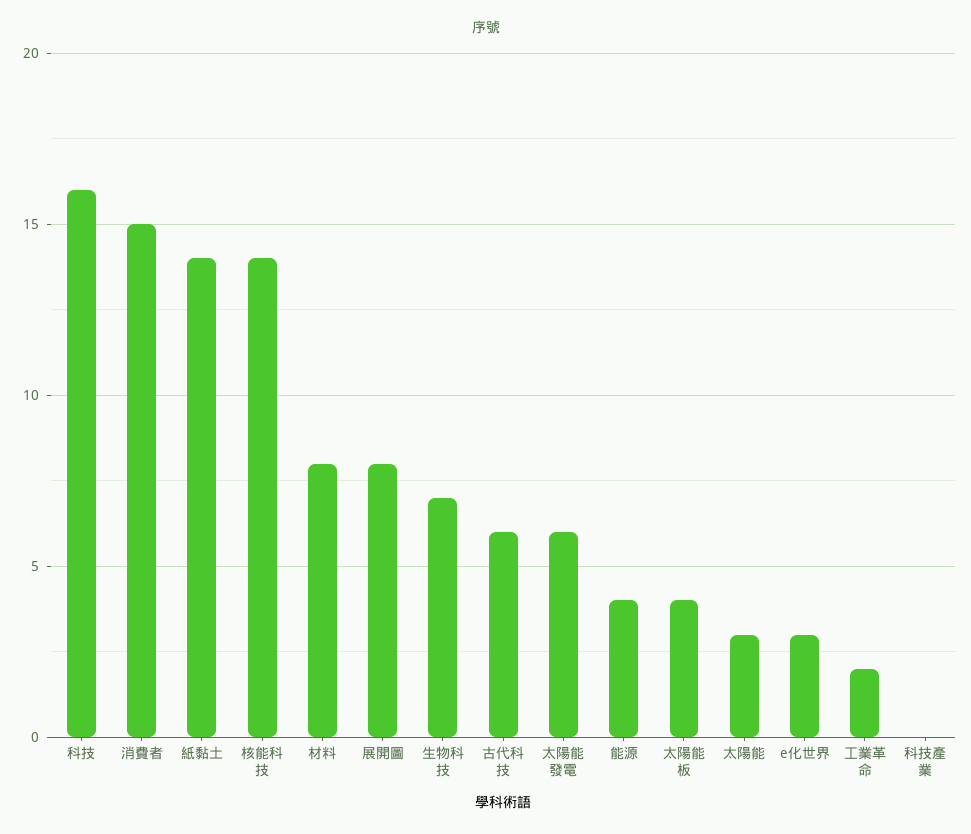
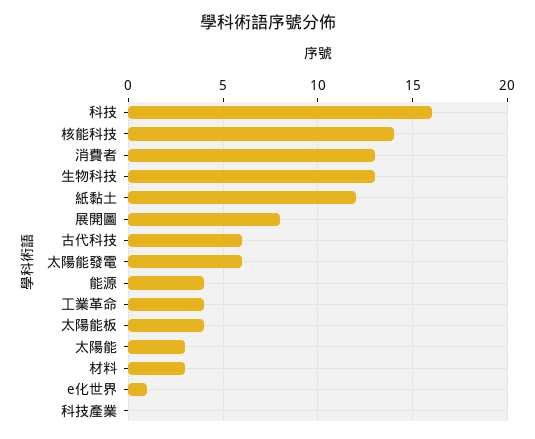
消費者: 15 -> 13
紙黏土: 14 -> 12
材料: 8 -> 3
生物科技: 7 -> 13
e化世界: 3 -> 1
工業革命: 2 -> 4

